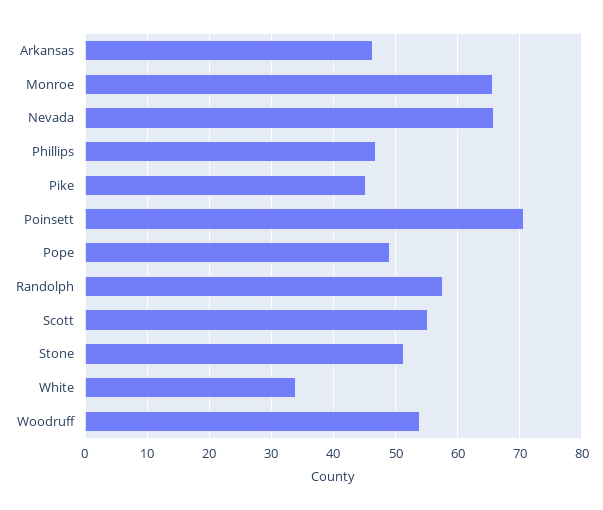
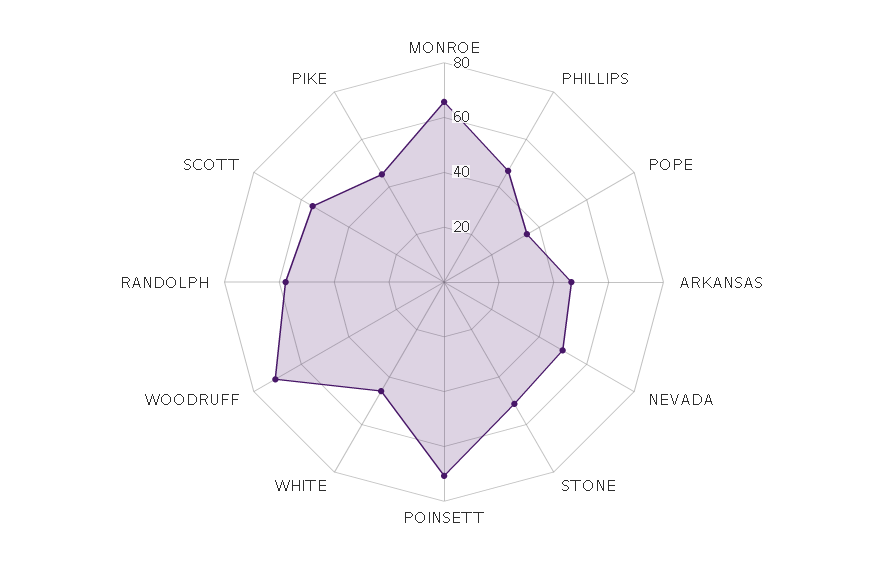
Nevada: 66 -> 50
Pope: 49 -> 35
White: 34 -> 45
Woodruff: 54 -> 70

